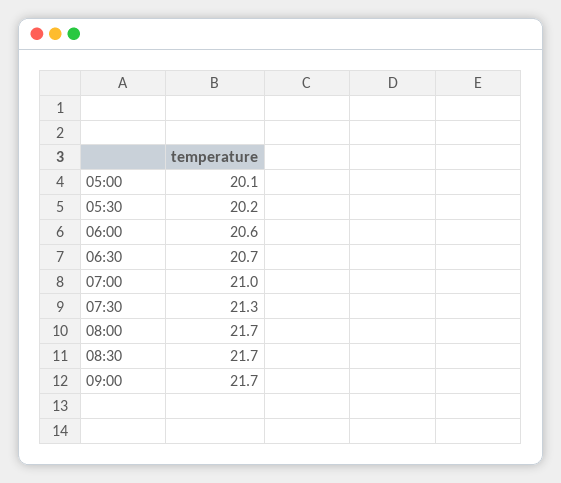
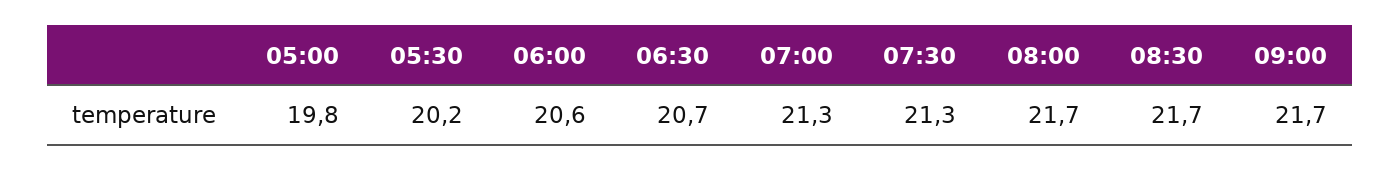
05:00: 20.1 -> 19.8
07:00: 21 -> 21.3

